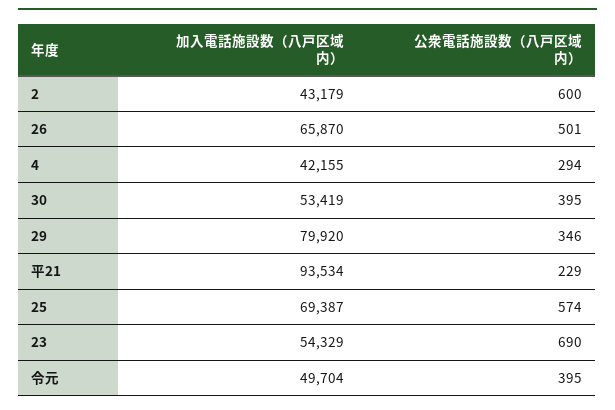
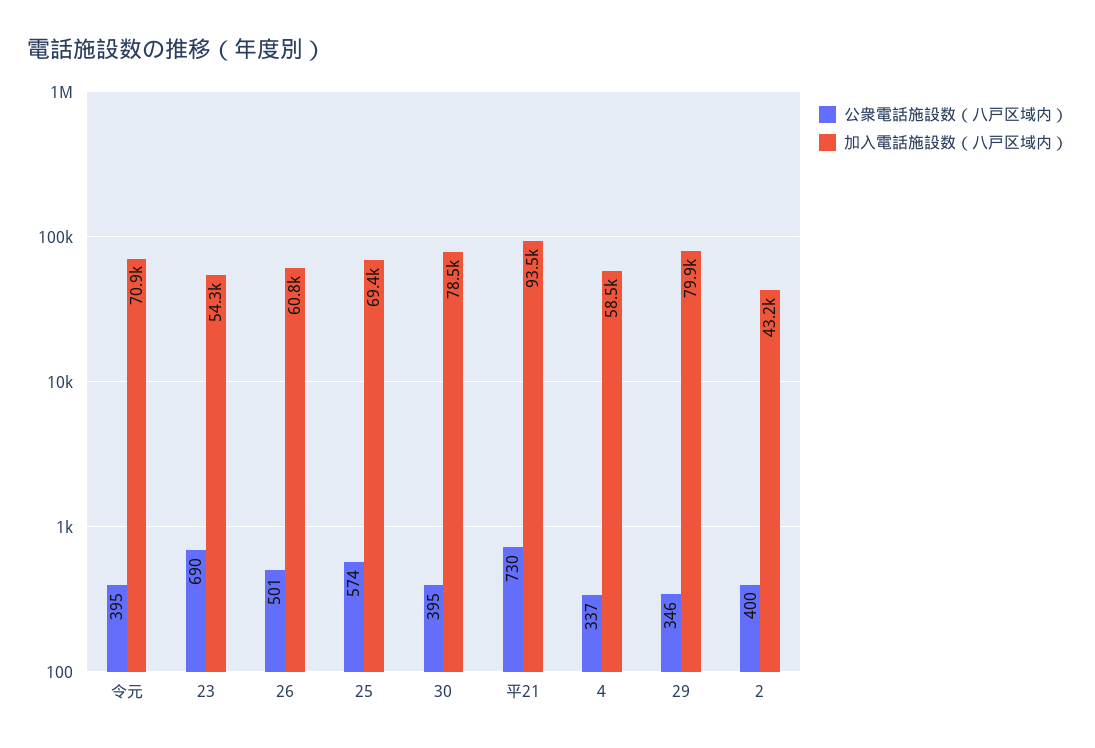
公衆電話施設数（八戸区域内）, 2: 600 -> 400
加入電話施設数（八戸区域内）, 26: 65870 -> 60800
加入電話施設数（八戸区域内）, 4: 42155 -> 58500
公衆電話施設数（八戸区域内）, 4: 294 -> 337
加入電話施設数（八戸区域内）, 30: 53419 -> 78500
公衆電話施設数（八戸区域内）, 平21: 229 -> 730
加入電話施設数（八戸区域内）, 令元: 49704 -> 70900

